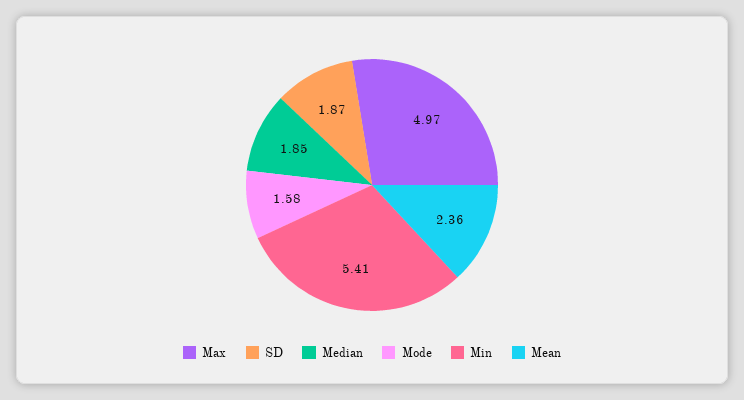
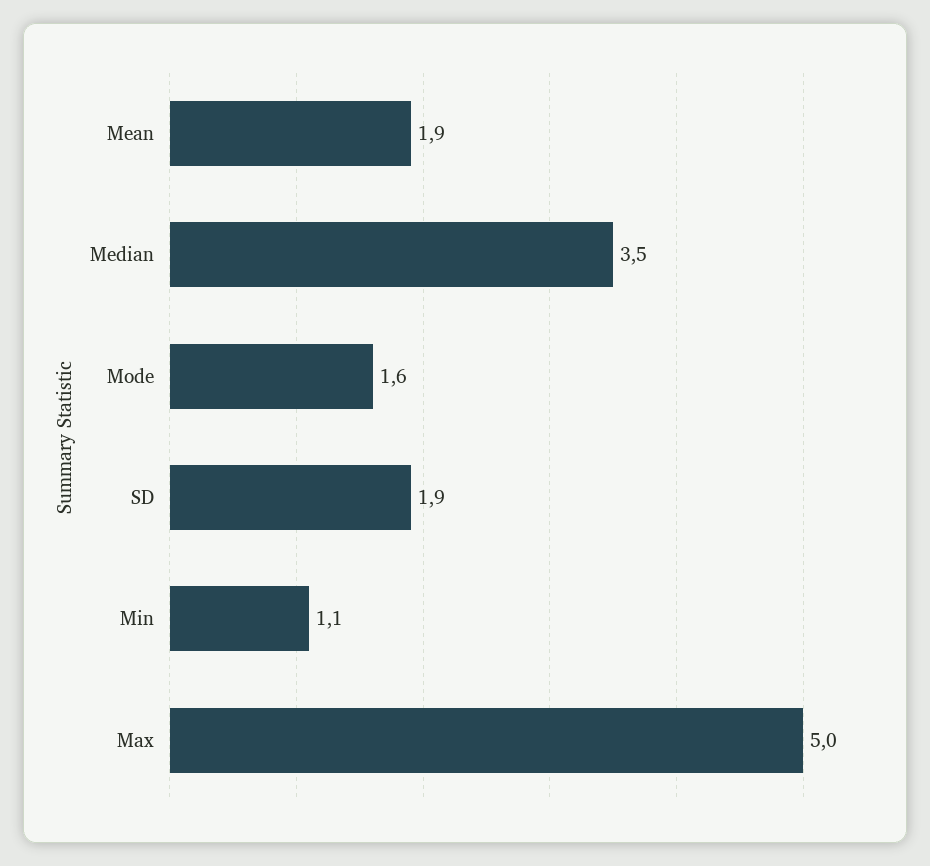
Median: 1.85 -> 3.5
Min: 5.41 -> 1.1
Mean: 2.36 -> 1.9

